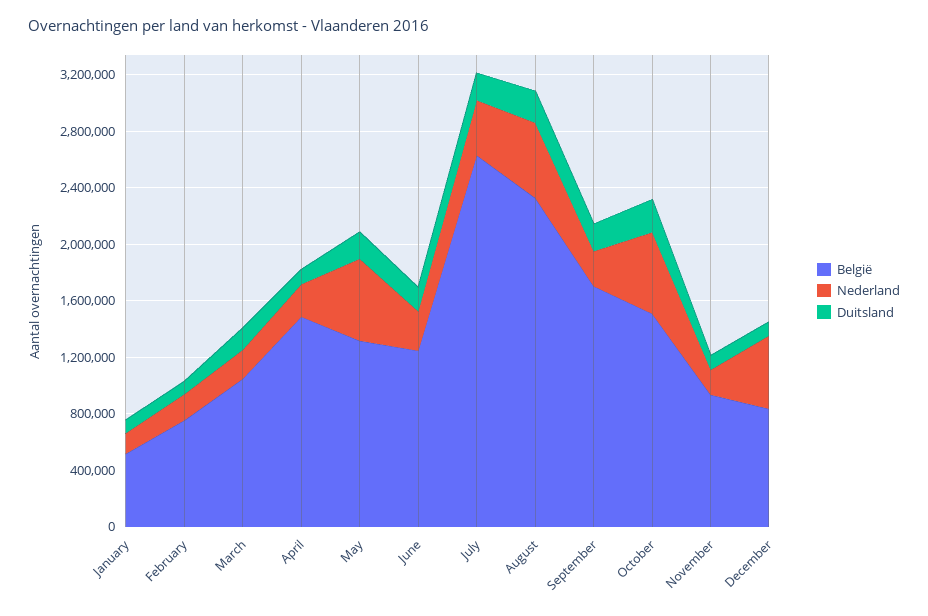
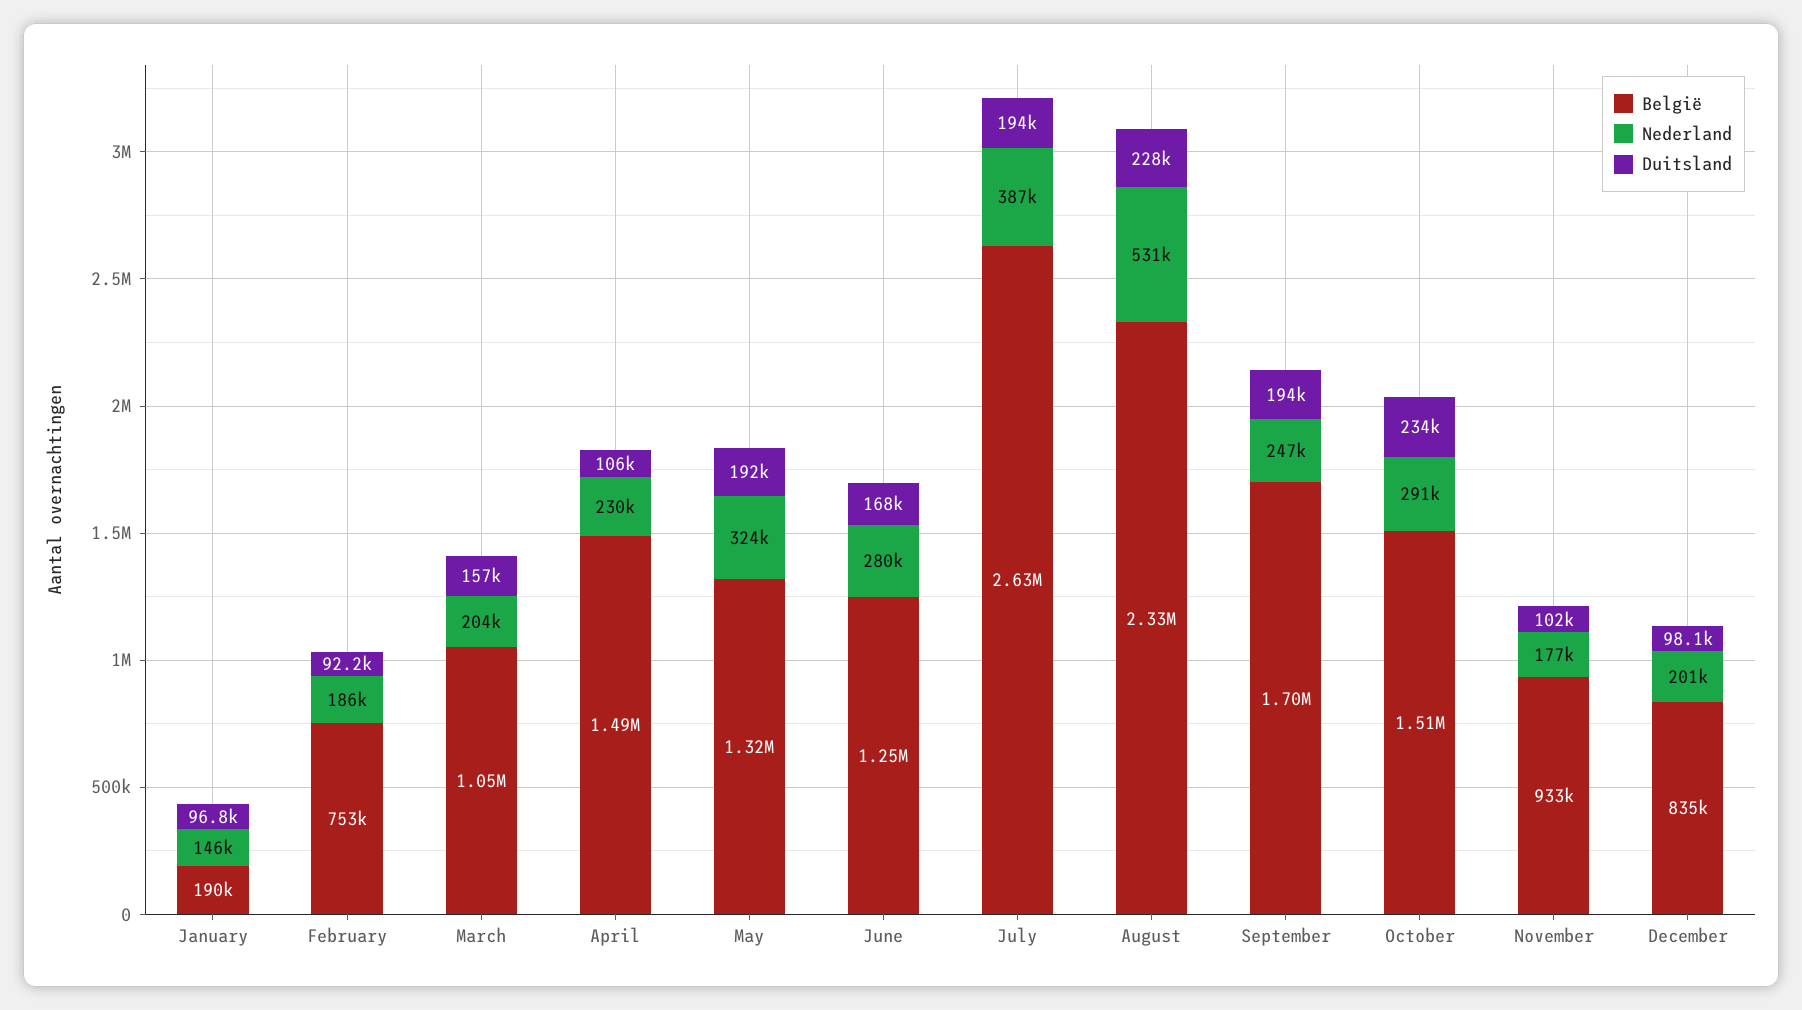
België, January: 500000 -> 190000
Nederland, May: 600000 -> 324000
Nederland, October: 600000 -> 291000
Nederland, December: 500000 -> 201000

